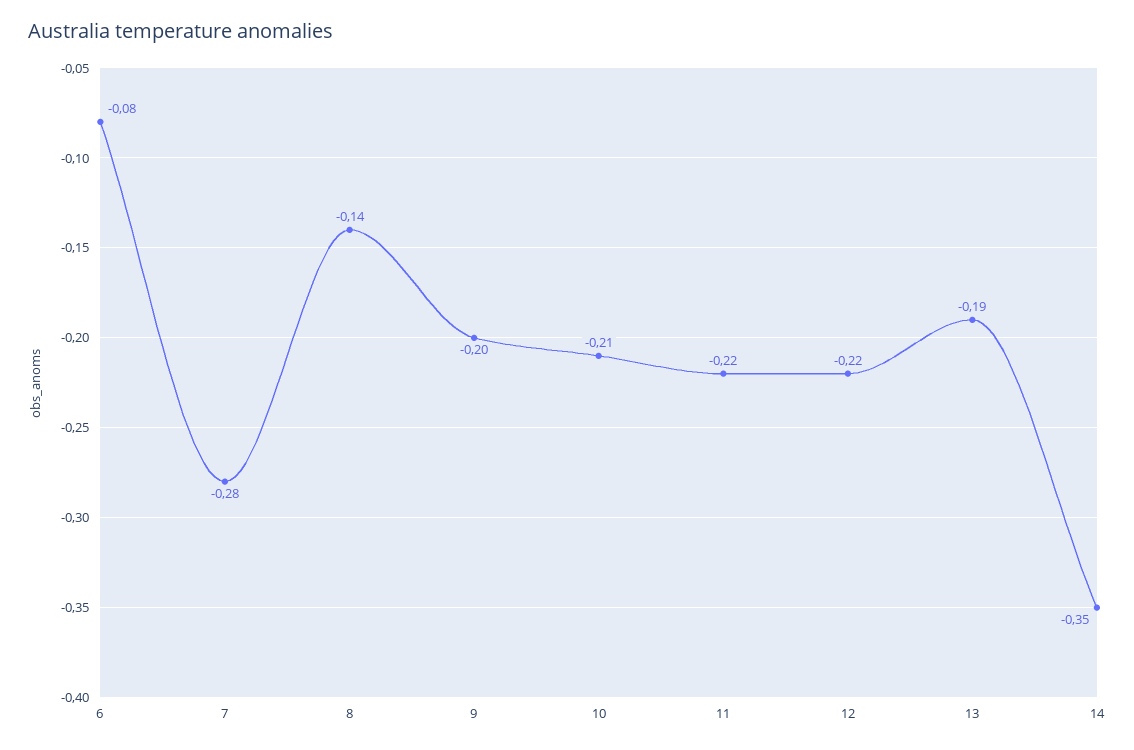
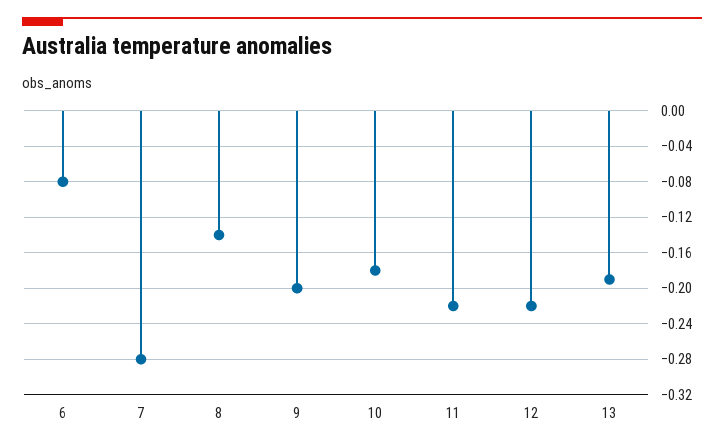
10: -0.21 -> -0.18
14: -0.35 -> none

